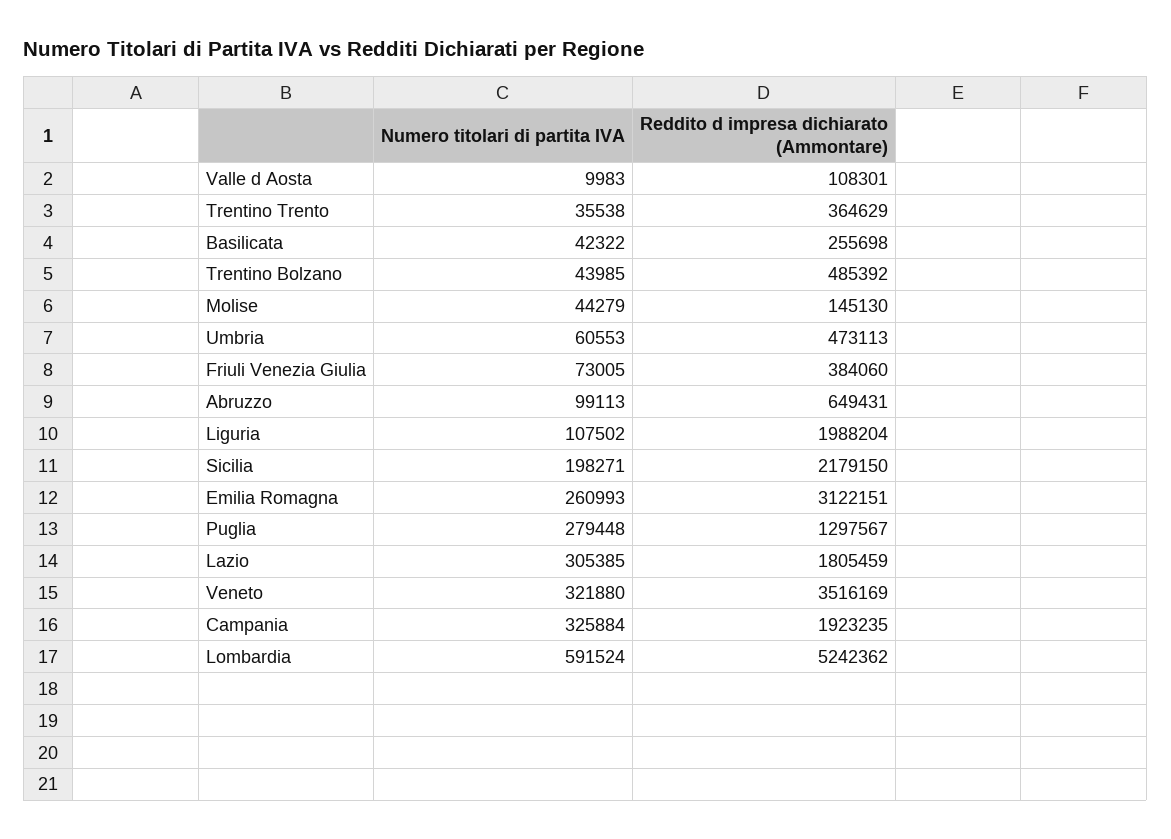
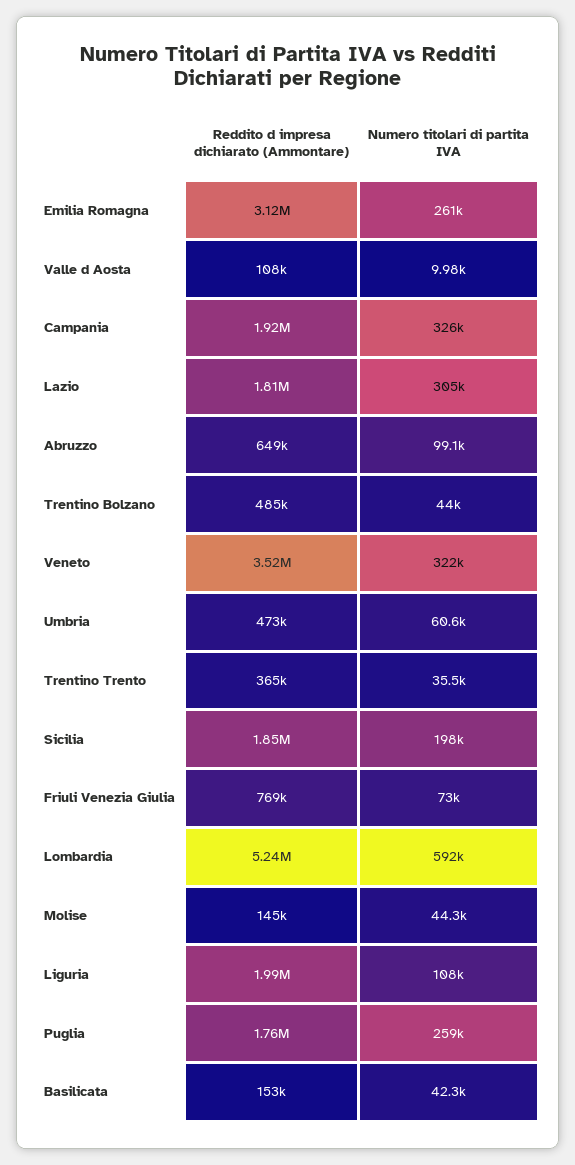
Reddito d impresa dichiarato (Ammontare), Basilicata: 255698 -> 153000
Reddito d impresa dichiarato (Ammontare), Friuli Venezia Giulia: 384060 -> 769000
Reddito d impresa dichiarato (Ammontare), Sicilia: 2179150 -> 1850000
Numero titolari di partita IVA, Puglia: 279448 -> 259000
Reddito d impresa dichiarato (Ammontare), Puglia: 1297567 -> 1760000

